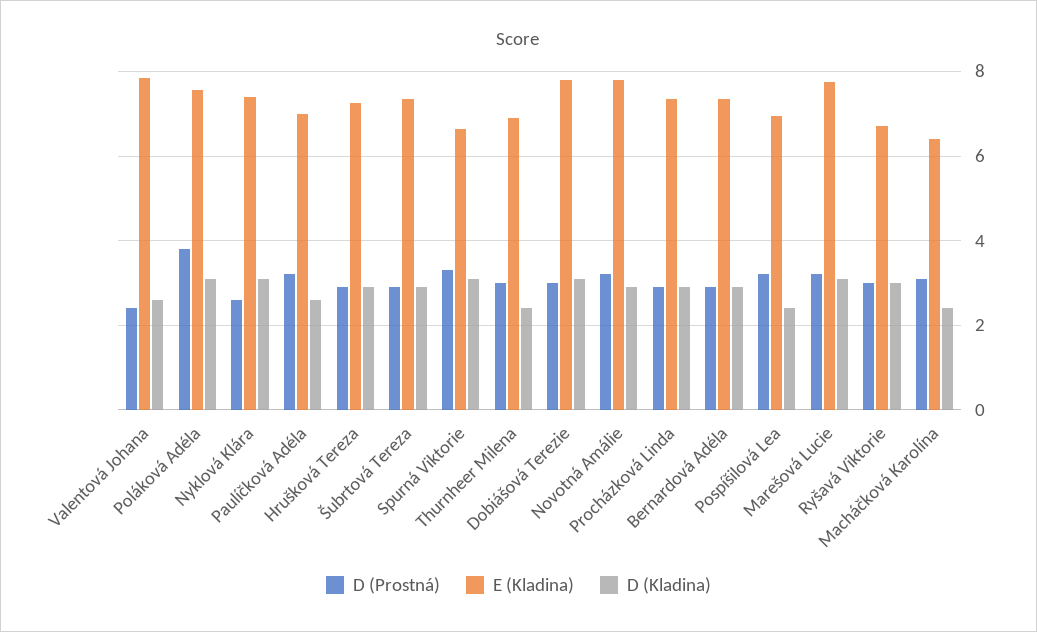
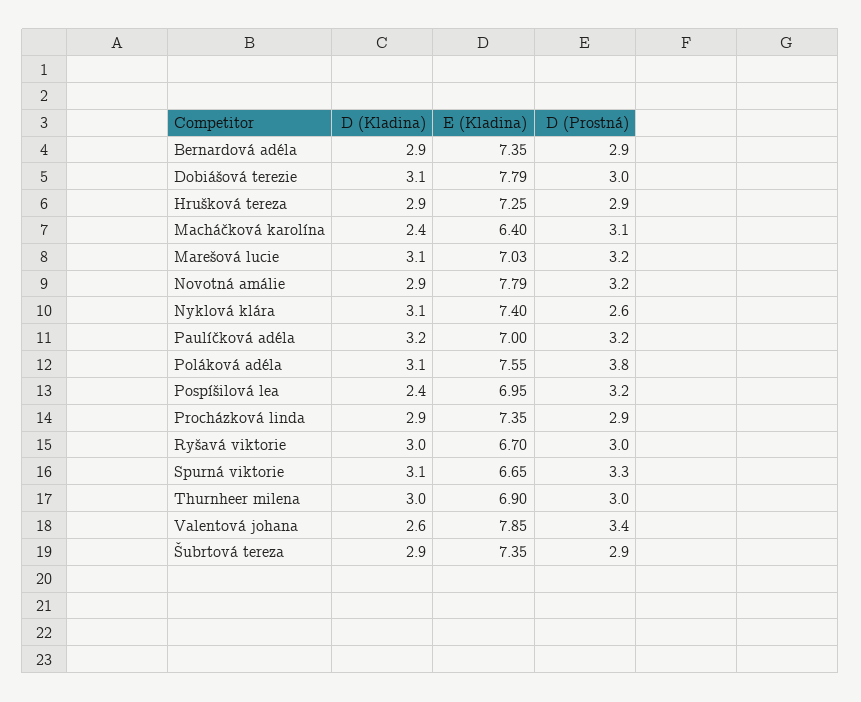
D (Prostná), Valentová Johana: 2.4 -> 3.4
D (Kladina), Paulíčková Adéla: 2.6 -> 3.2
D (Kladina), Thurnheer Milena: 2.4 -> 3
E (Kladina), Marešová Lucie: 7.8 -> 7.03

